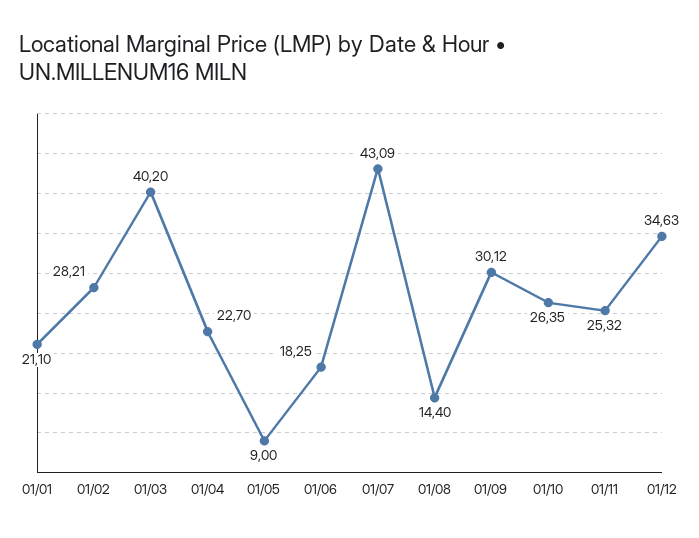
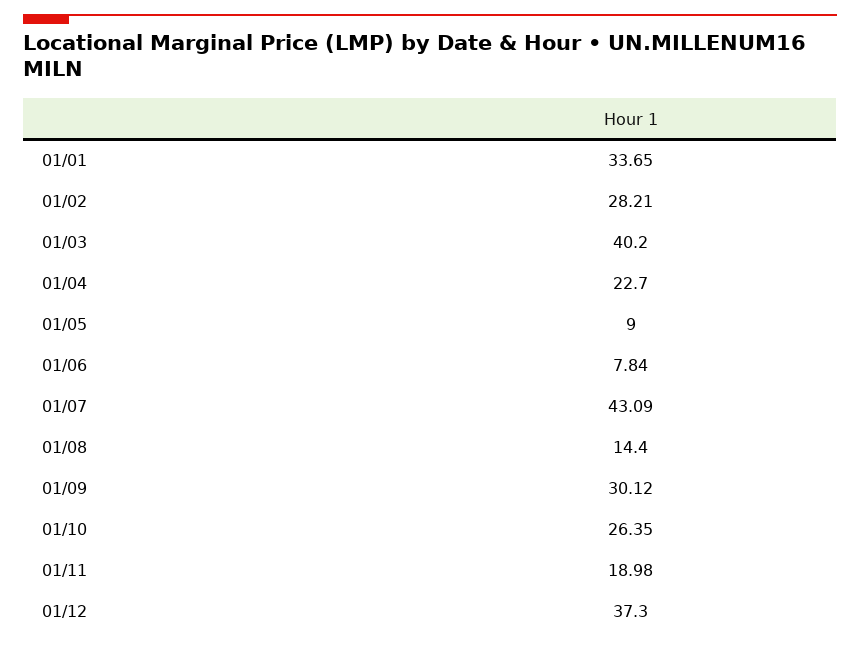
01/01: 21.1 -> 33.65
01/06: 18.25 -> 7.84
01/11: 25.32 -> 18.98
01/12: 34.63 -> 37.3

